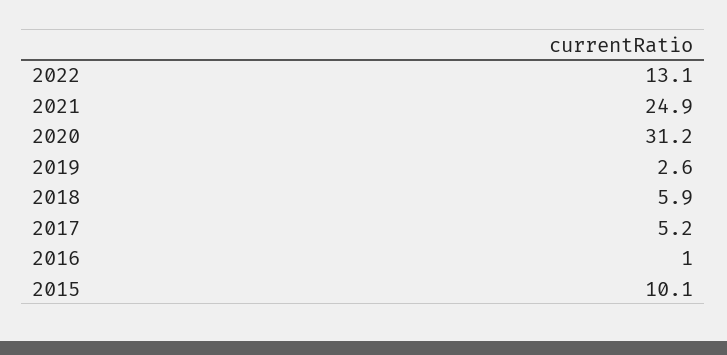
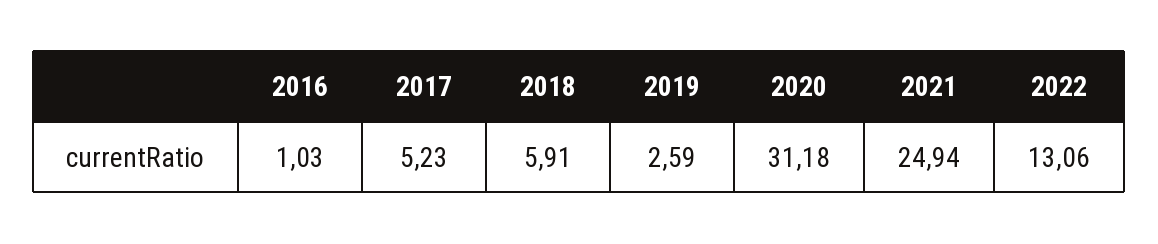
2015: 10.1 -> none

